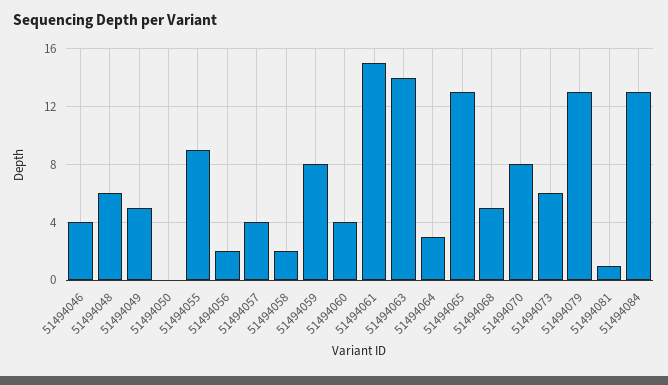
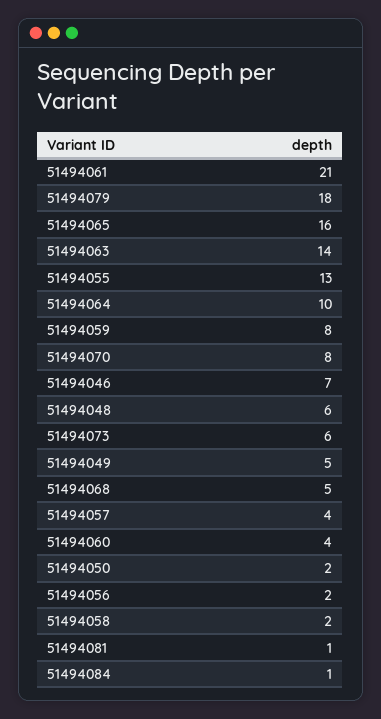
51494046: 4 -> 7
51494050: 0 -> 2
51494055: 9 -> 13
51494061: 15 -> 21
51494064: 3 -> 10
51494065: 13 -> 16
51494079: 13 -> 18
51494084: 13 -> 1

